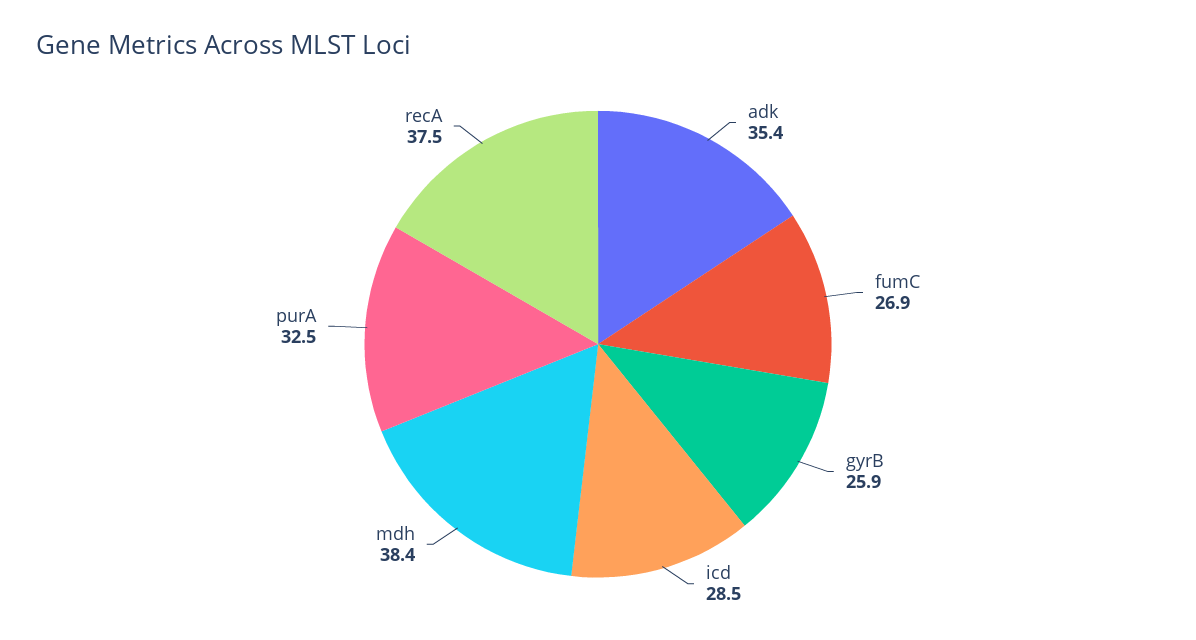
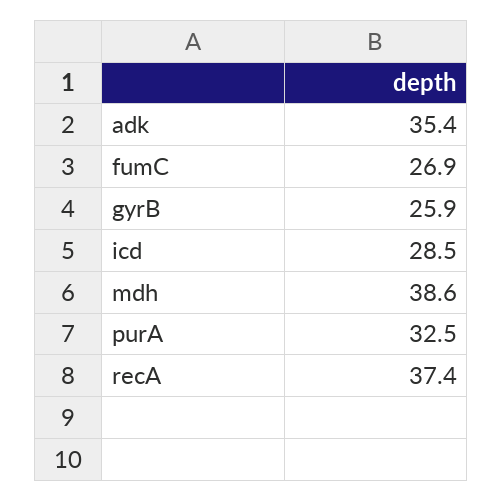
mdh: 38.4 -> 38.6
recA: 37.5 -> 37.4

